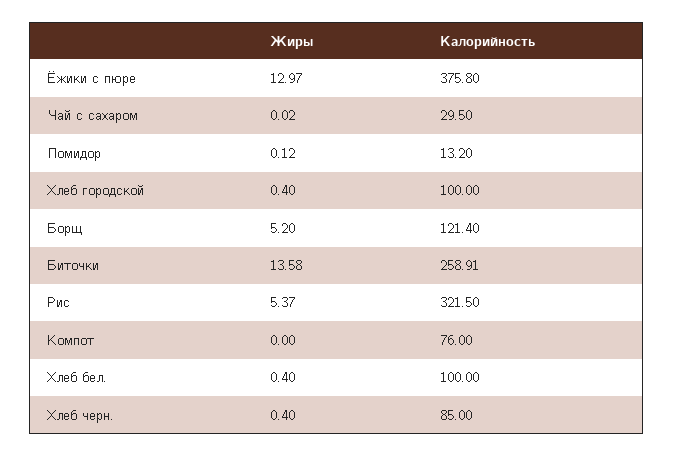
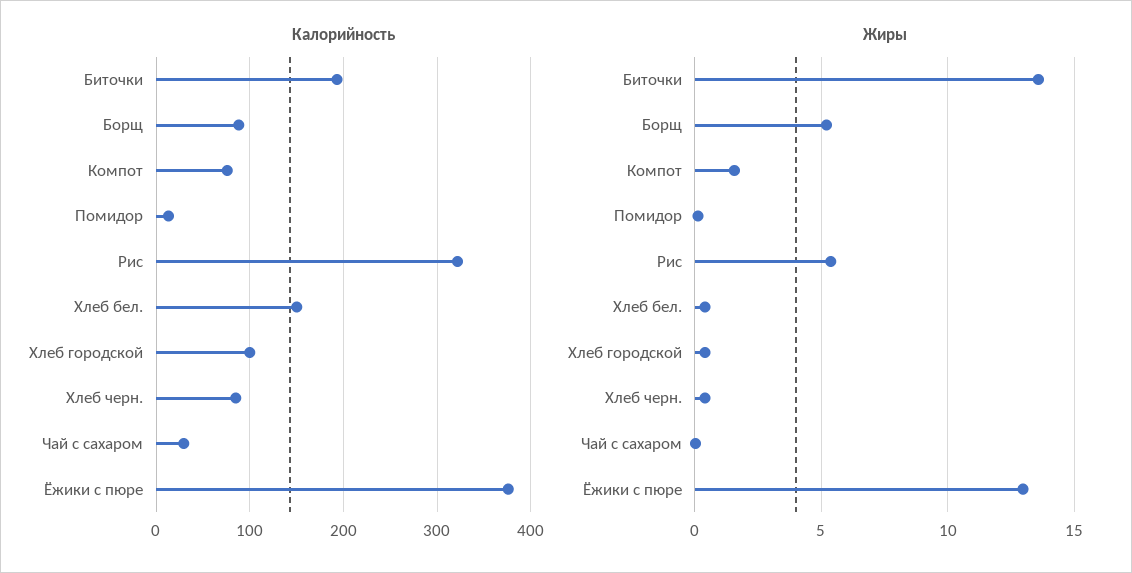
Калорийность, Борщ: 121.4 -> 90
Калорийность, Биточки: 258.91 -> 190
Жиры, Компот: 0 -> 1.5
Калорийность, Хлеб бел.: 100 -> 150

